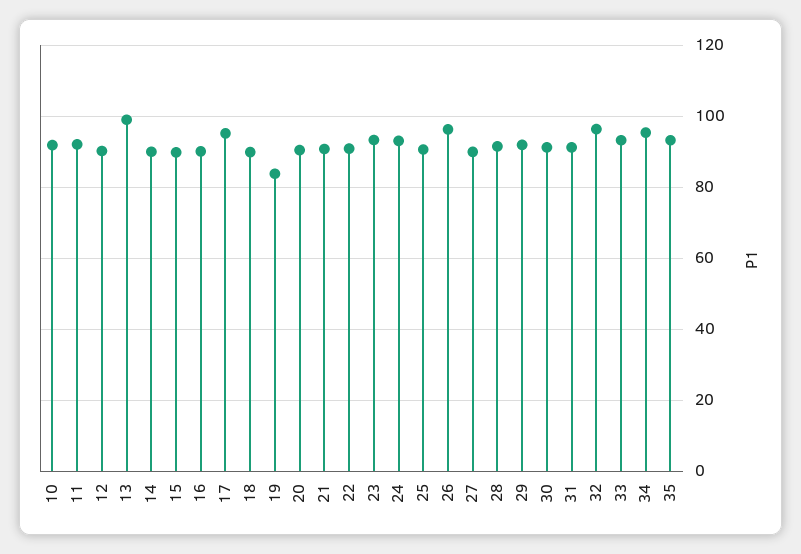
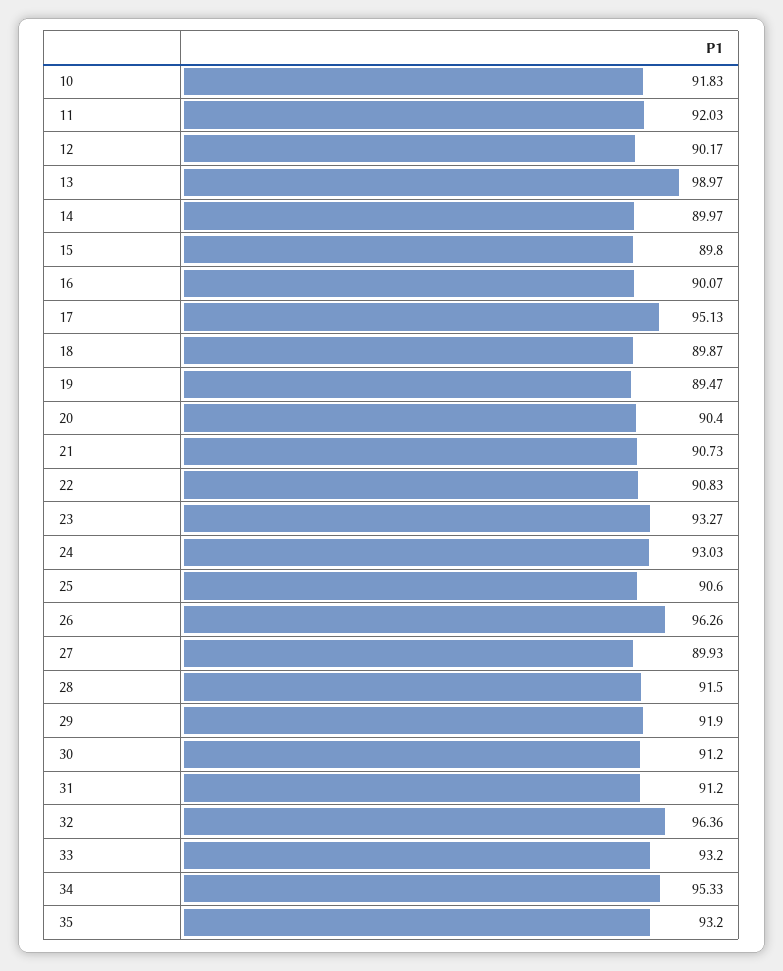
19: 84 -> 89.47

